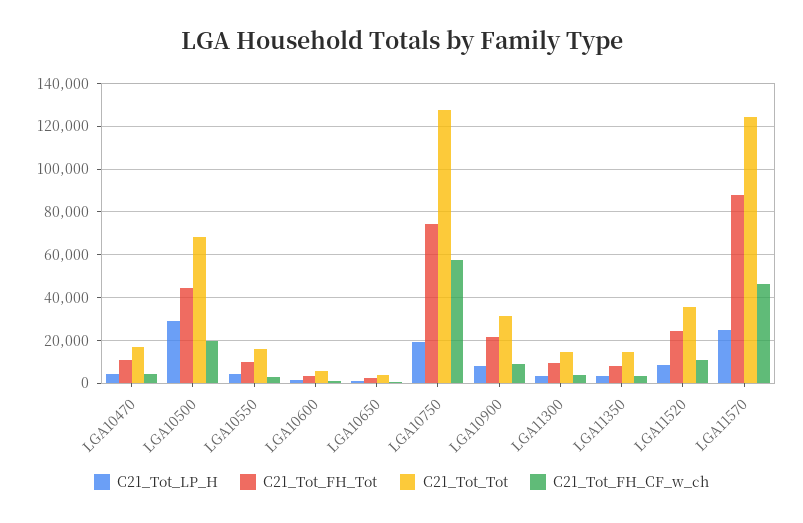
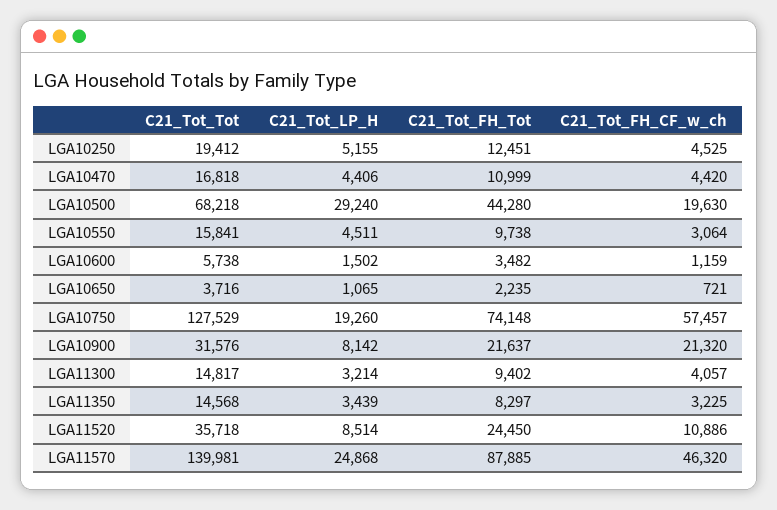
C21_Tot_FH_CF_w_ch, LGA10900: 10000 -> 21320
C21_Tot_Tot, LGA11570: 125000 -> 139981
C21_Tot_Tot, LGA10250: none -> 19412
C21_Tot_LP_H, LGA10250: none -> 5155
C21_Tot_FH_Tot, LGA10250: none -> 12451
C21_Tot_FH_CF_w_ch, LGA10250: none -> 4525

